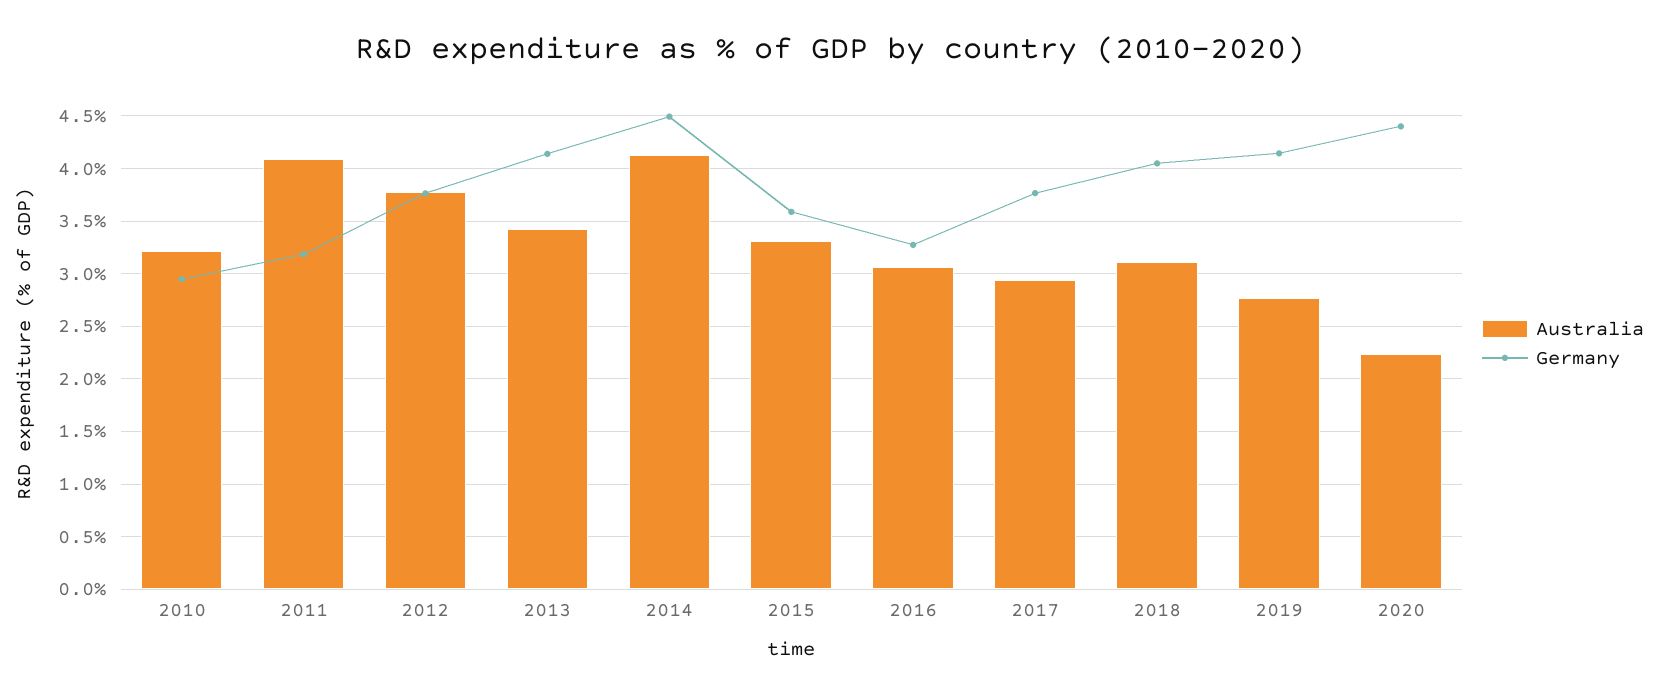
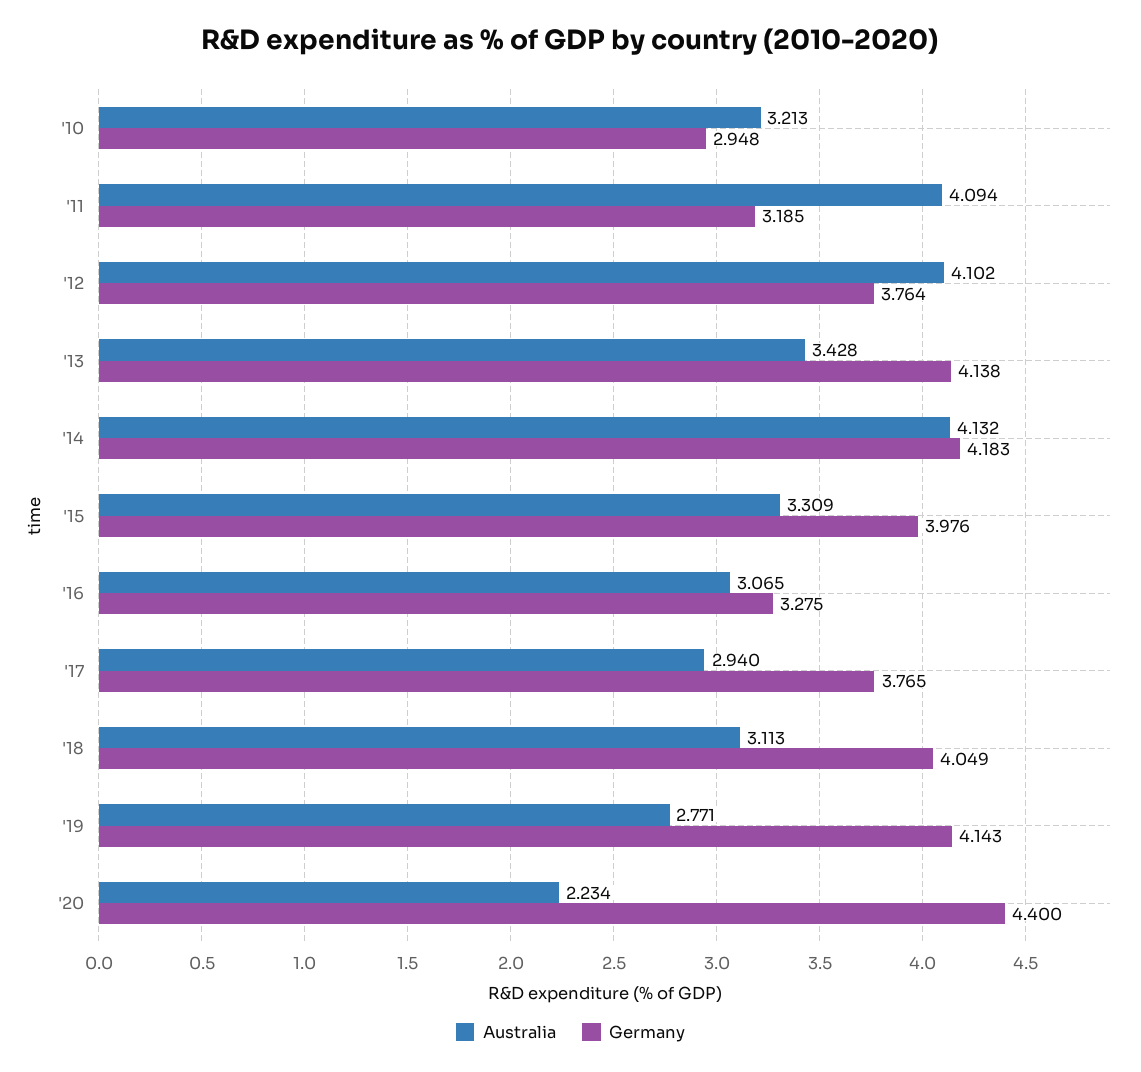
Australia, 2012: 3.8 -> 4.102
Germany, 2014: 4.5 -> 4.183
Germany, 2015: 3.6 -> 3.976

